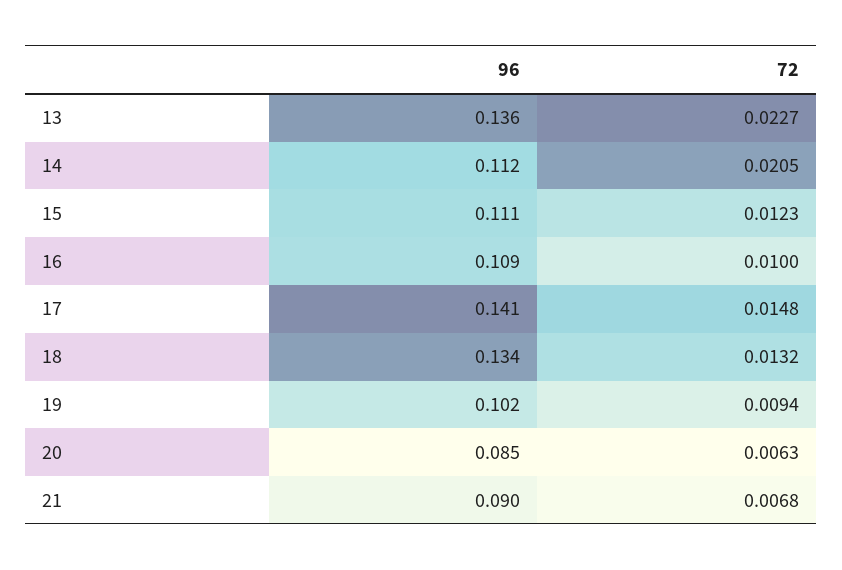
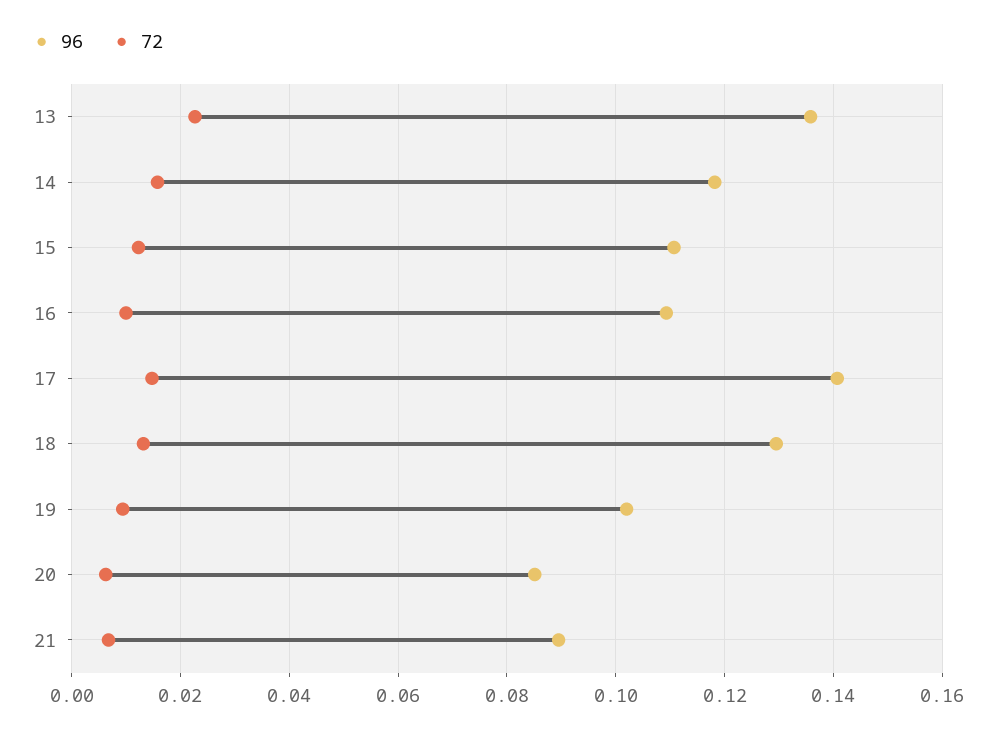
96, 14: 0.112 -> 0.118
72, 14: 0.0205 -> 0.016
96, 18: 0.134 -> 0.13

